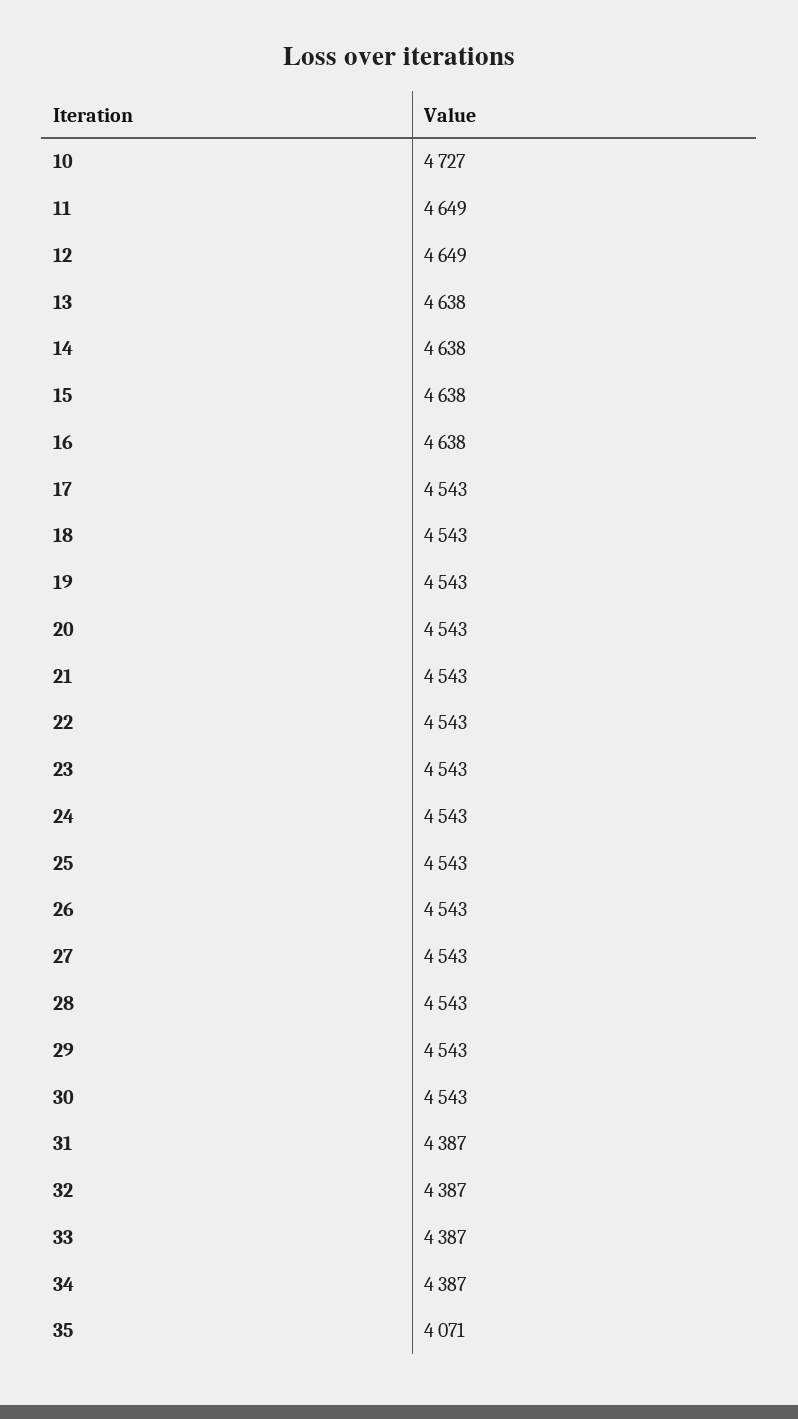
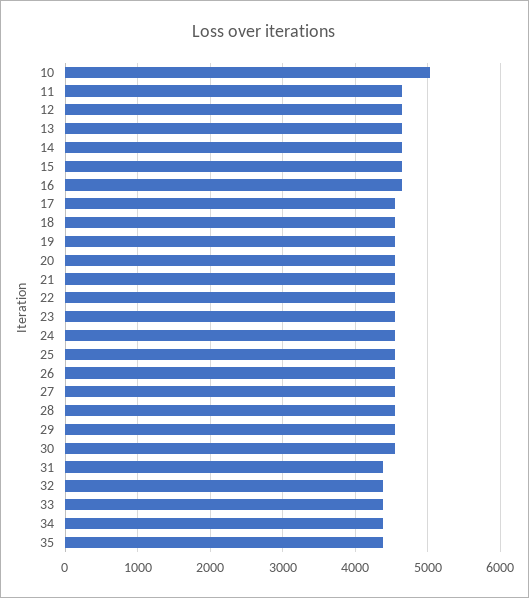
10: 4727 -> 5000
35: 4071 -> 4400

